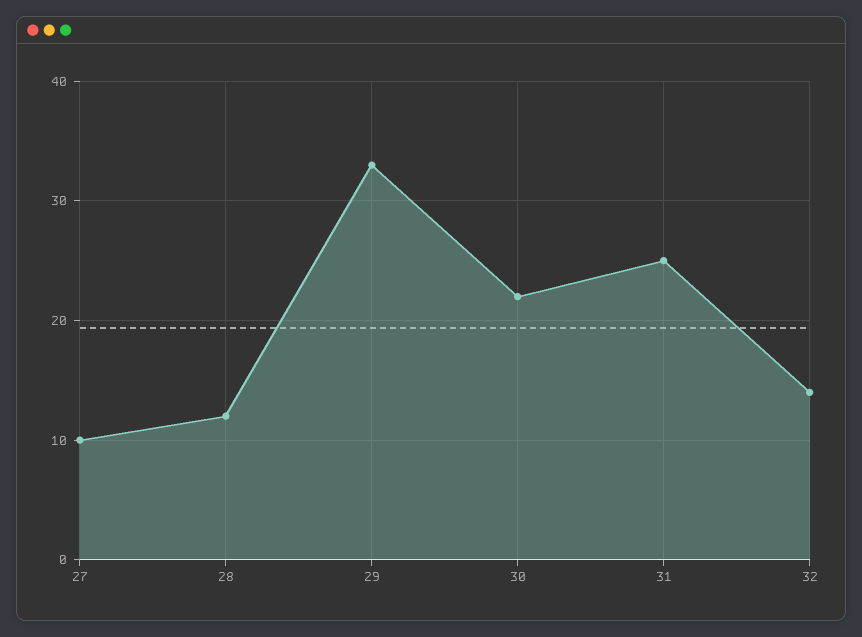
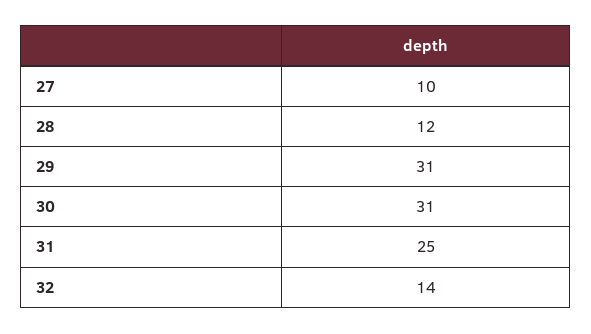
29: 33 -> 31
30: 22 -> 31

